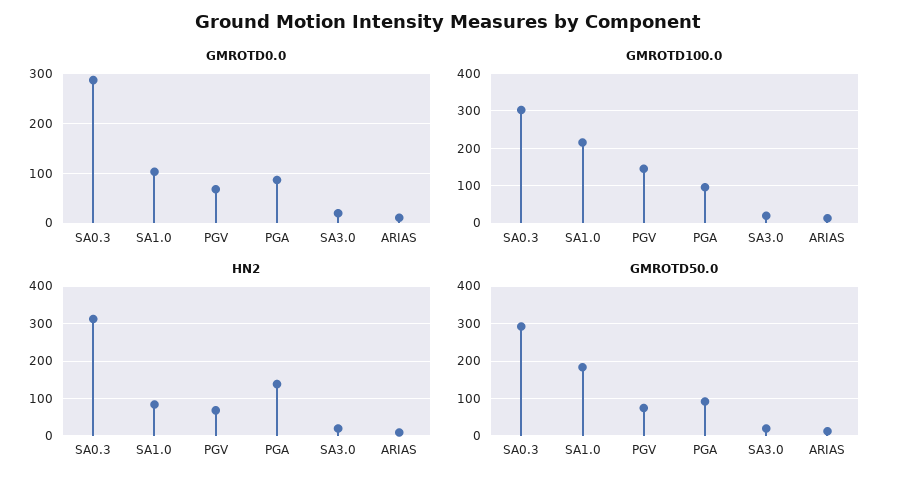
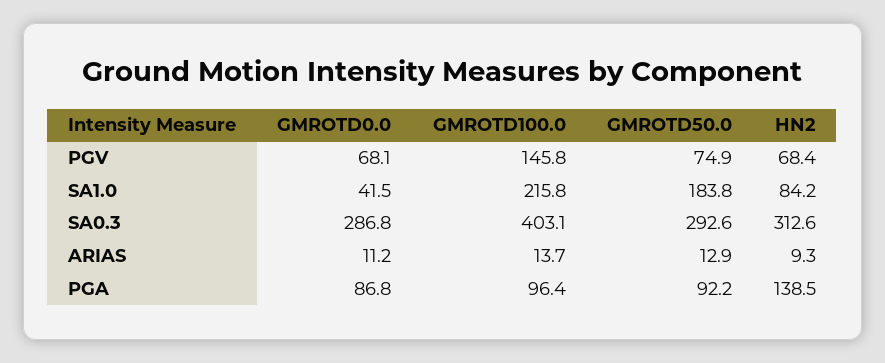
GMROTD0.0, SA1.0: 100 -> 41.5
GMROTD0.0, SA3.0: 20 -> none
GMROTD100.0, SA0.3: 300 -> 403.1
GMROTD100.0, SA3.0: 20 -> none
HN2, SA3.0: 20 -> none
GMROTD50.0, SA3.0: 20 -> none

